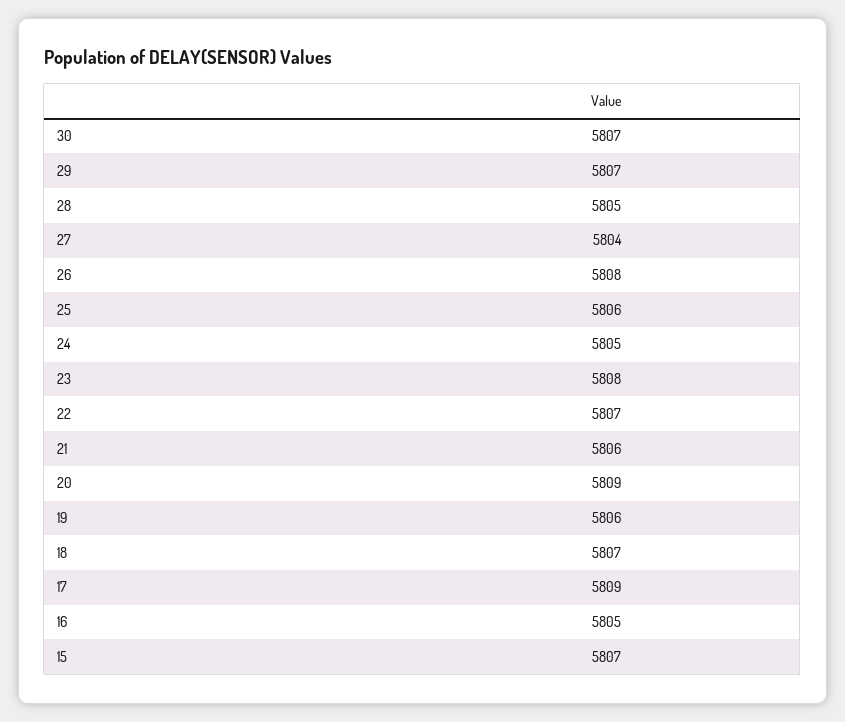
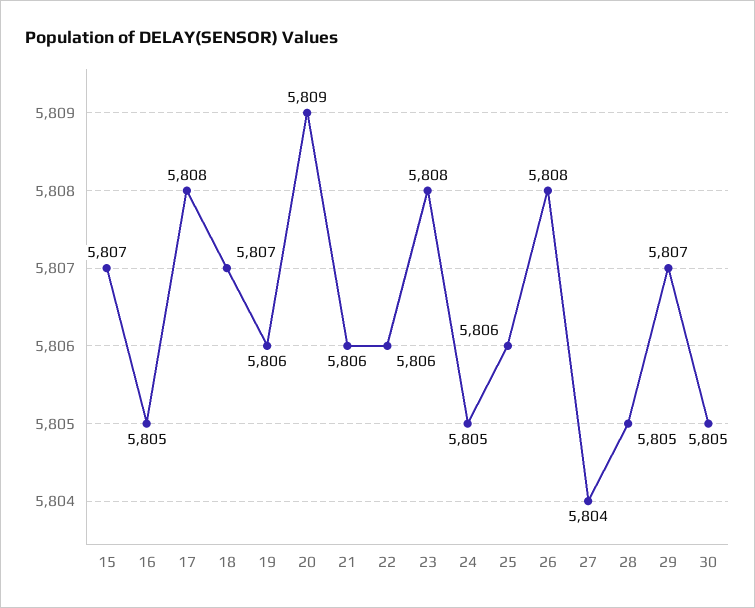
30: 5807 -> 5805
22: 5807 -> 5806
17: 5809 -> 5808

